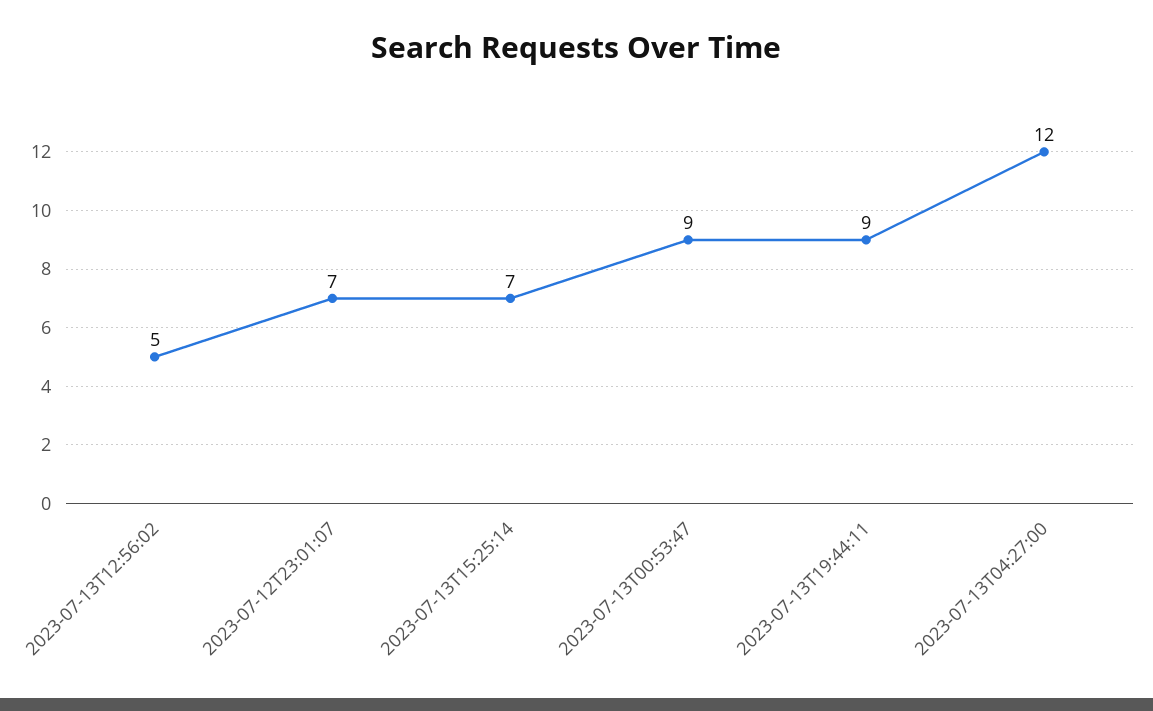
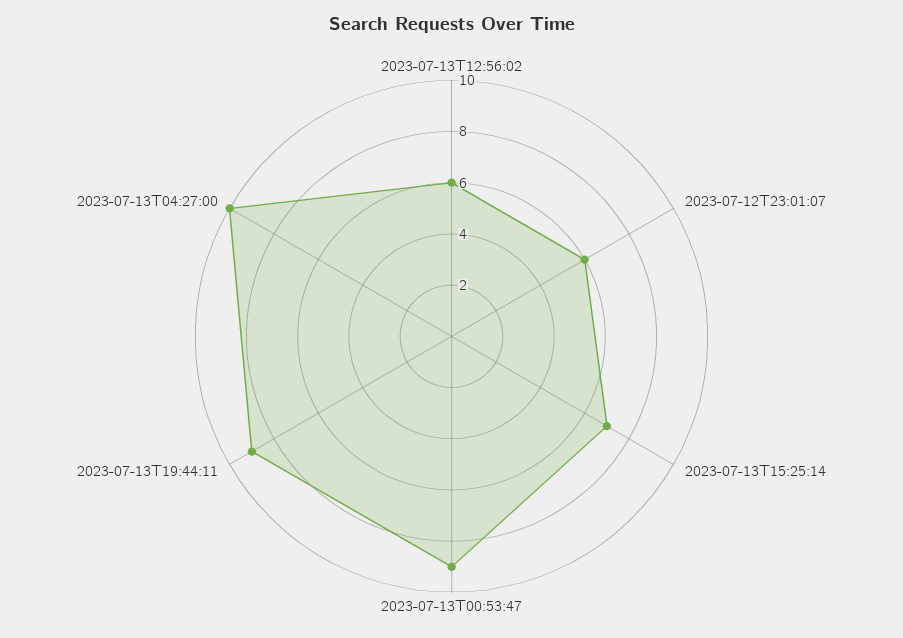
2023-07-13T12:56:02: 5 -> 6
2023-07-12T23:01:07: 7 -> 6
2023-07-13T04:27:00: 12 -> 10

